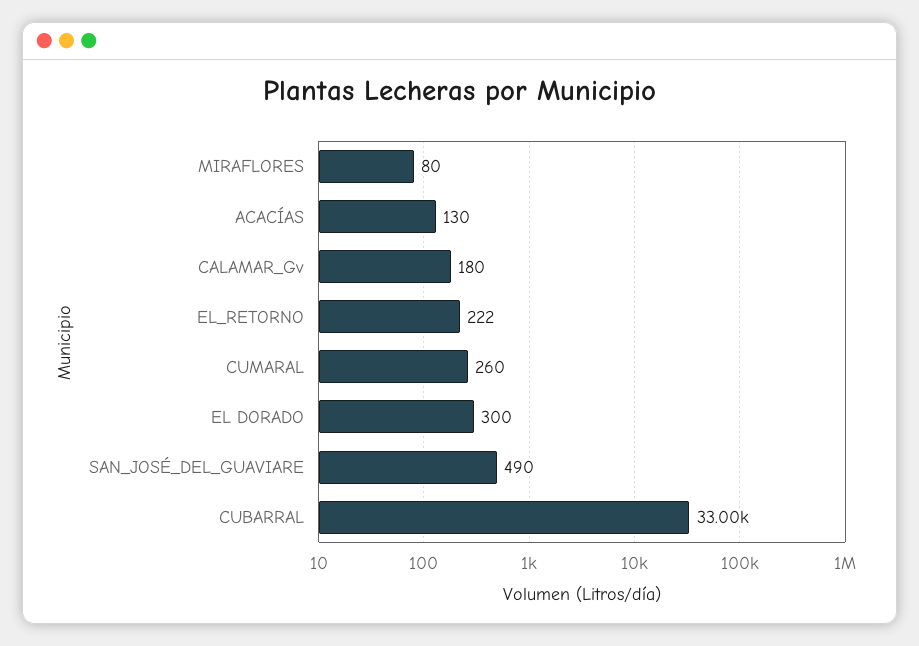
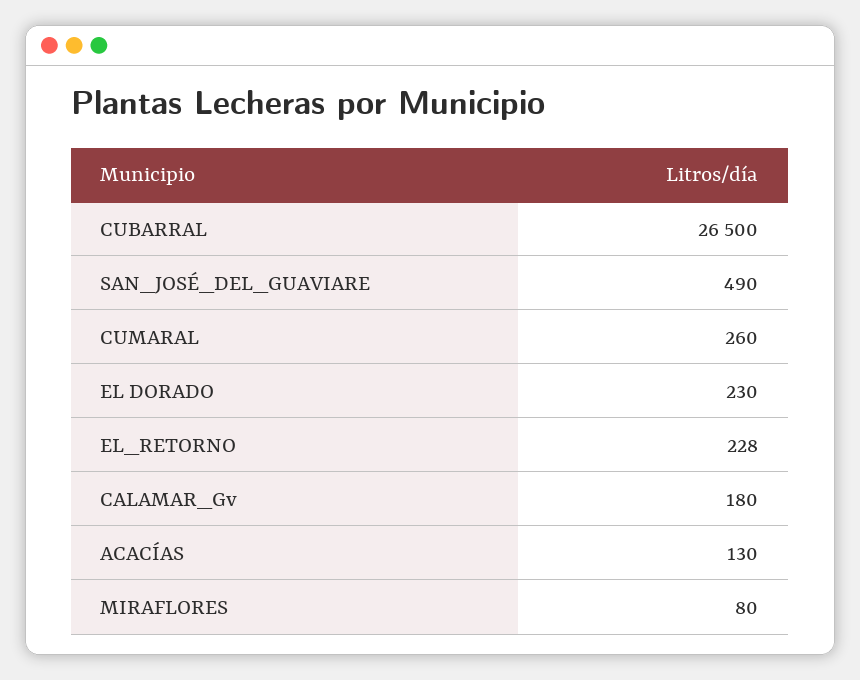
EL_RETORNO: 222 -> 228
EL DORADO: 300 -> 230
CUBARRAL: 33000 -> 26500

